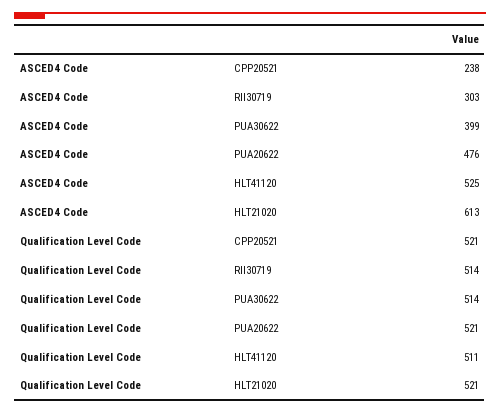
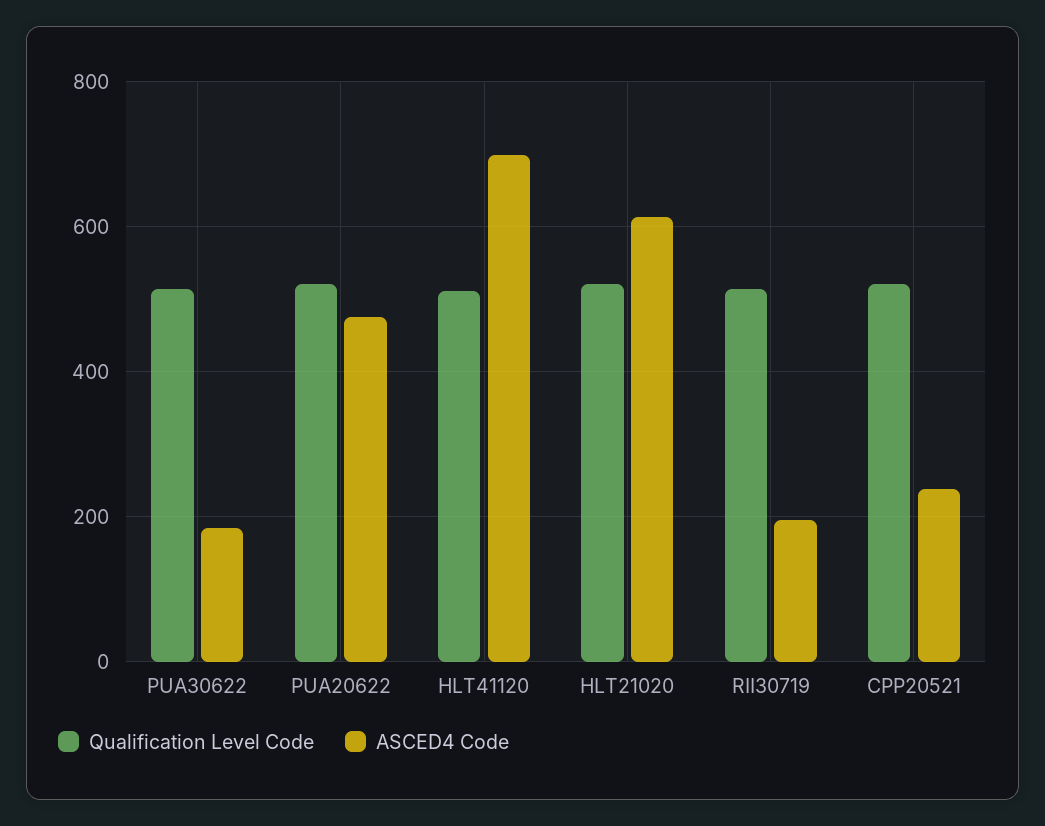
ASCED4 Code, RII30719: 303 -> 200
ASCED4 Code, PUA30622: 399 -> 180
ASCED4 Code, HLT41120: 525 -> 700

